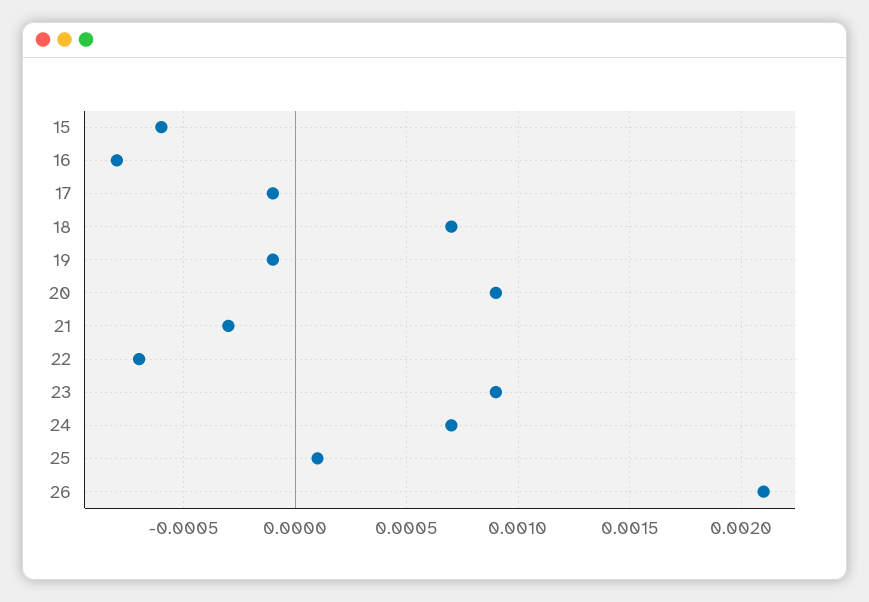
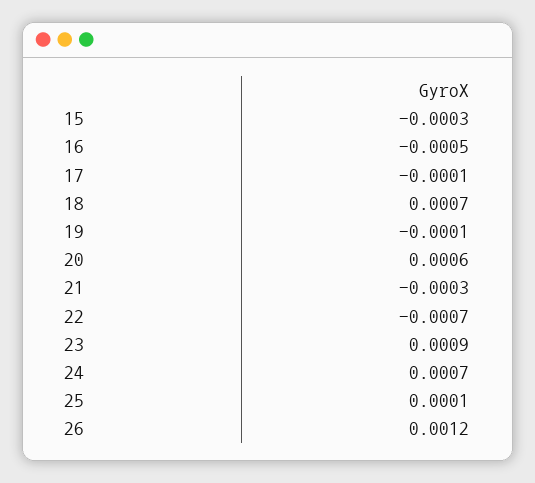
15: -0.0006 -> -0.0003
16: -0.0008 -> -0.0005
20: 0.0009 -> 0.0006
26: 0.0021 -> 0.0012

